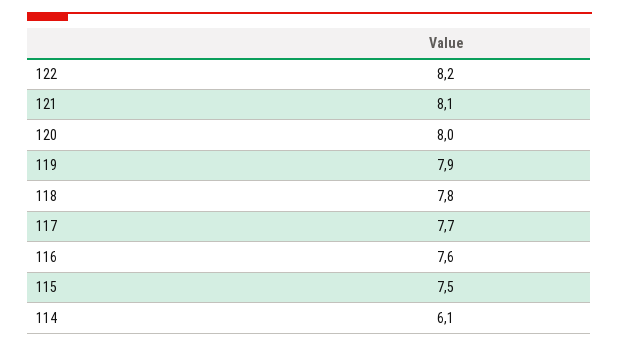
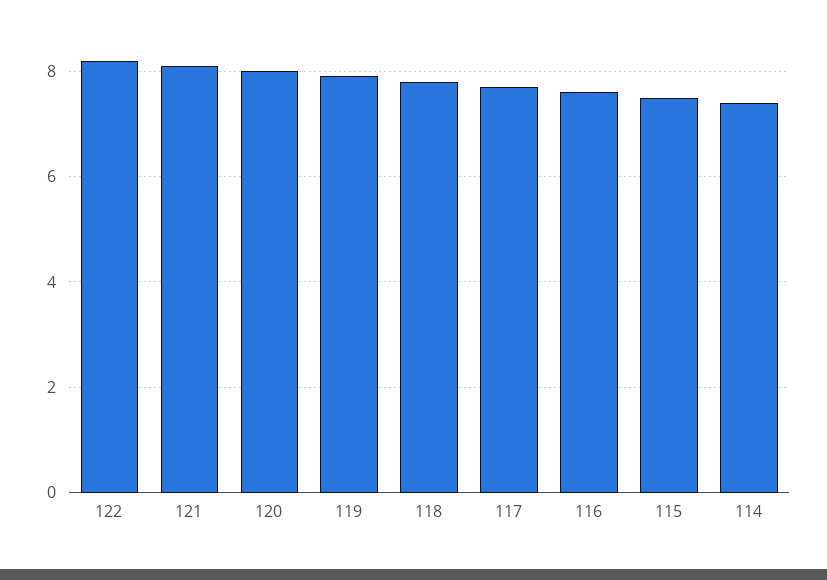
114: 6.1 -> 7.5

